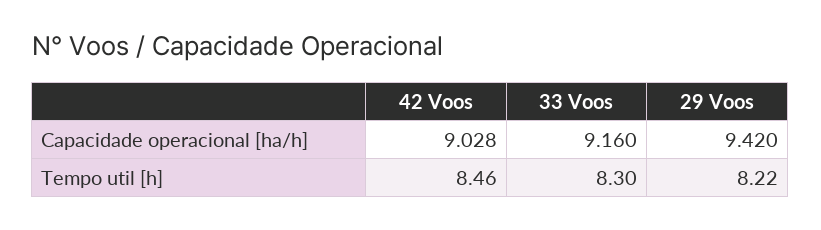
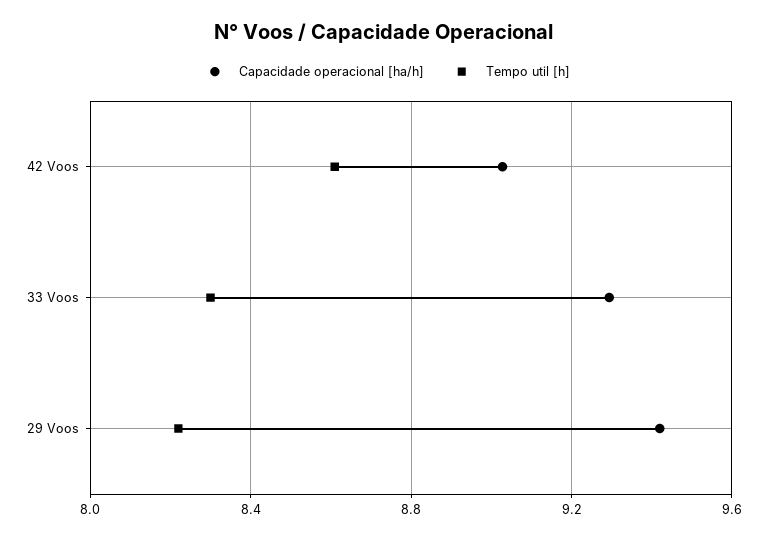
Capacidade operacional [ha/h], 33 Voos: 9.16 -> 9.3
Tempo util [h], 42 Voos: 8.46 -> 8.6

